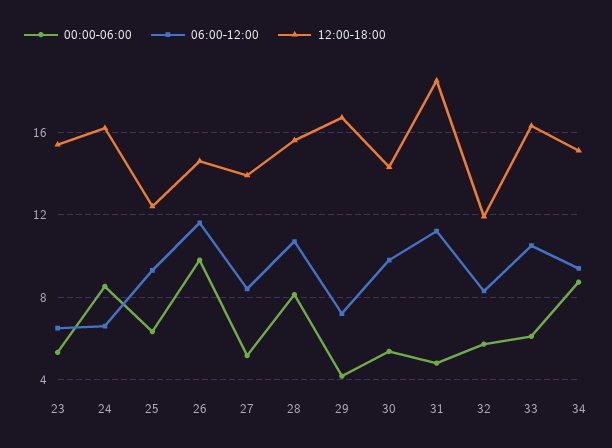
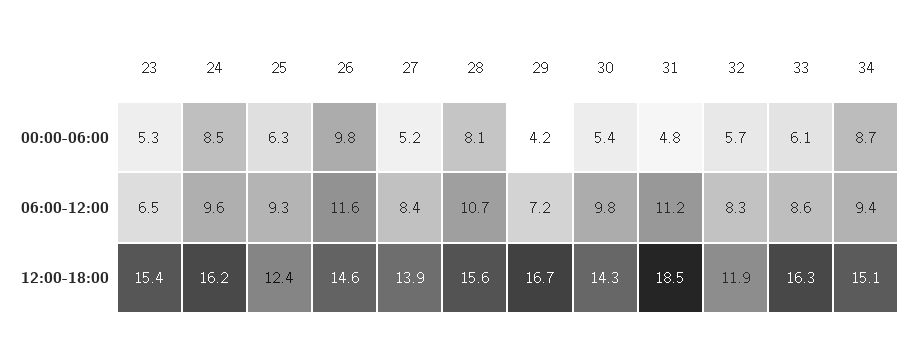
06:00-12:00, 24: 6.5 -> 9.6
06:00-12:00, 33: 10.5 -> 8.6

